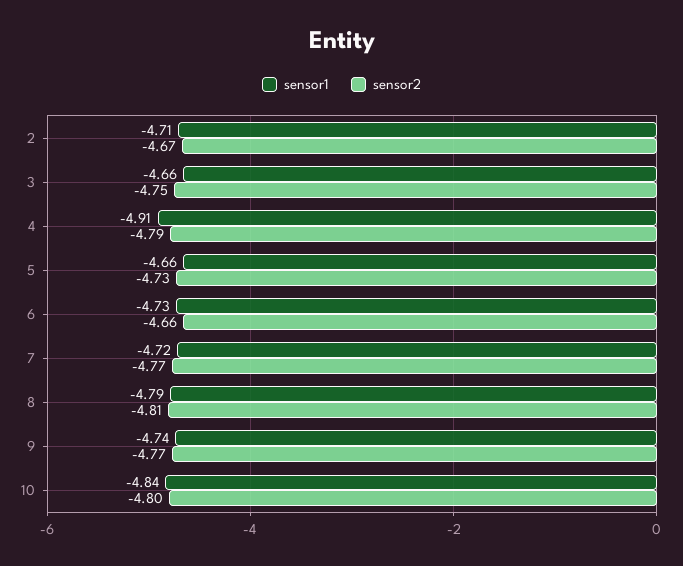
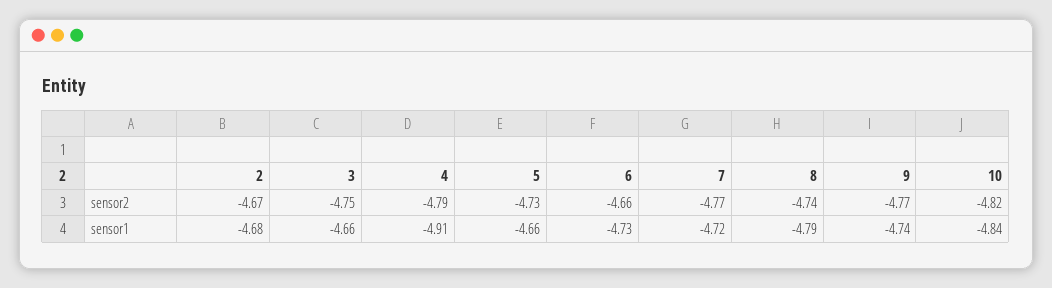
sensor1, 2: -4.71 -> -4.68
sensor2, 8: -4.81 -> -4.74
sensor2, 10: -4.8 -> -4.82

